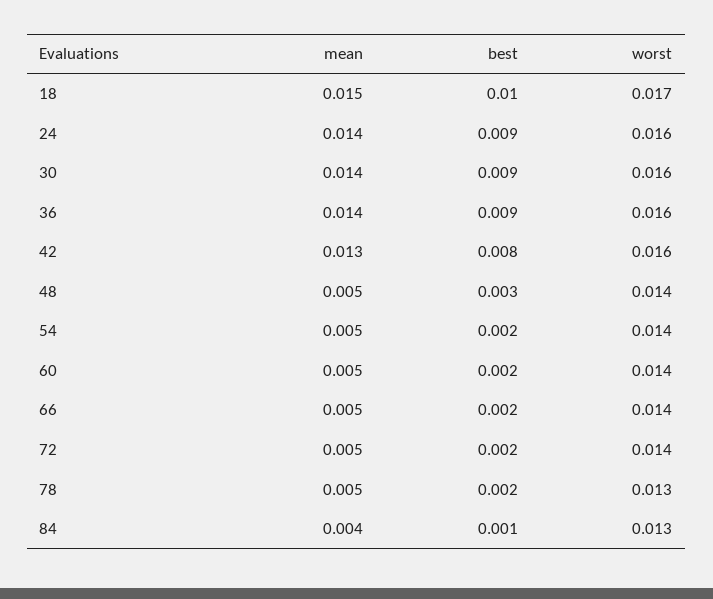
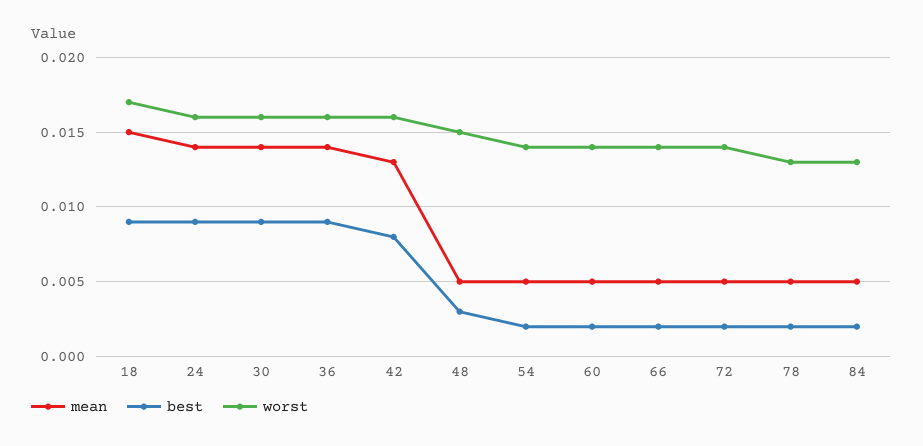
best, 18: 0.01 -> 0.009
worst, 48: 0.014 -> 0.015
mean, 84: 0.004 -> 0.005
best, 84: 0.001 -> 0.002

